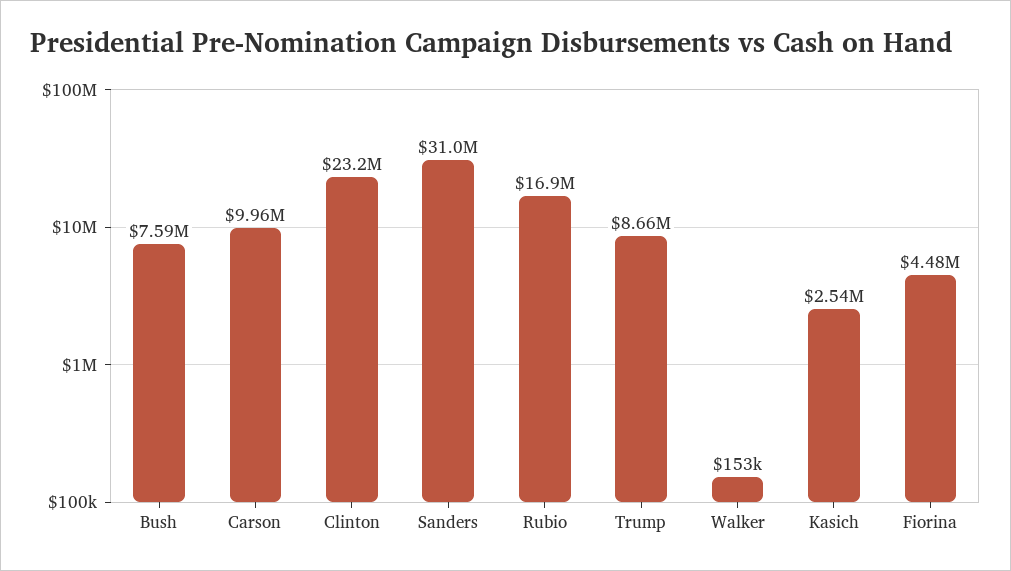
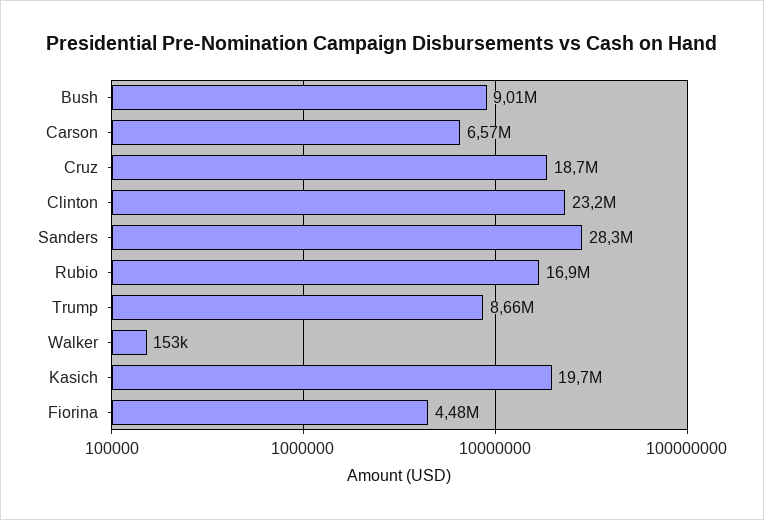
Bush: 7590000 -> 9010000
Carson: 9960000 -> 6570000
Sanders: 31000000 -> 28300000
Kasich: 2540000 -> 19700000
Cruz: none -> 18700000

